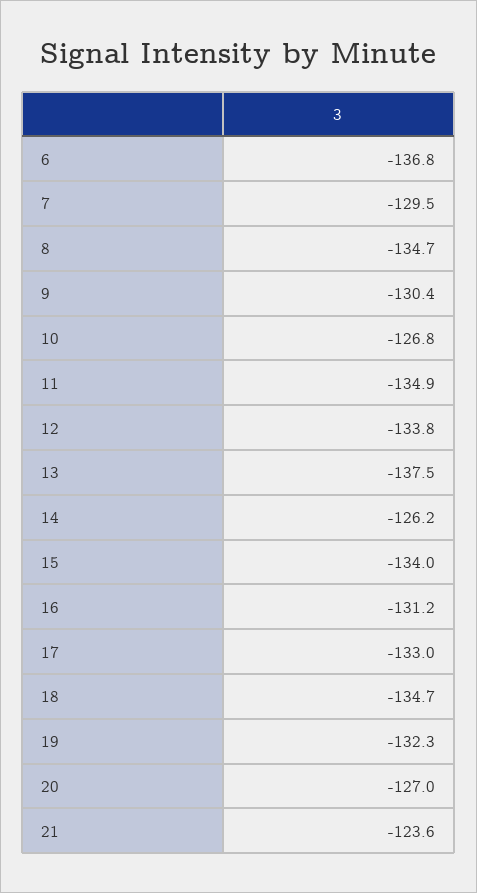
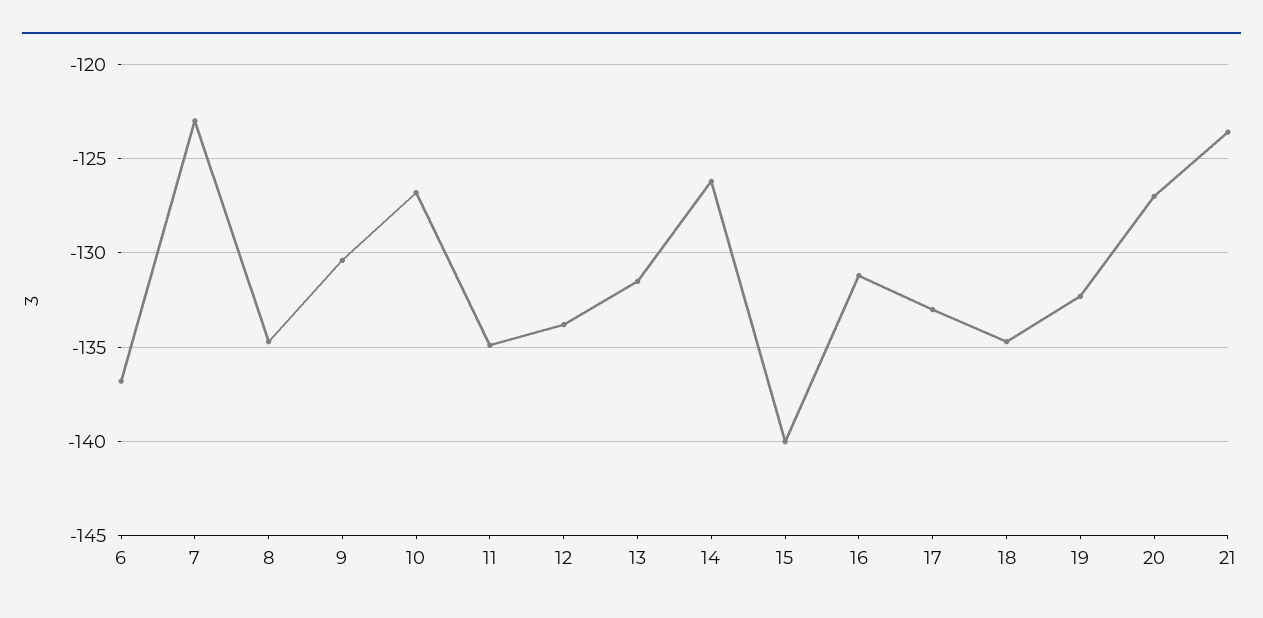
7: -129.5 -> -123
13: -137.5 -> -131.5
15: -134 -> -140

